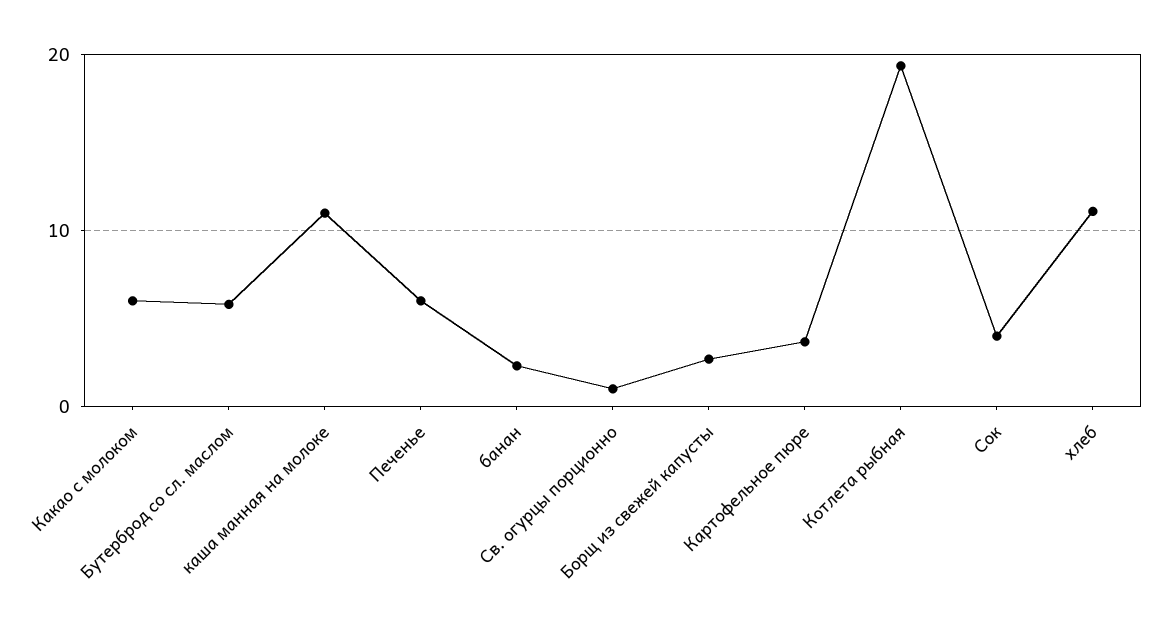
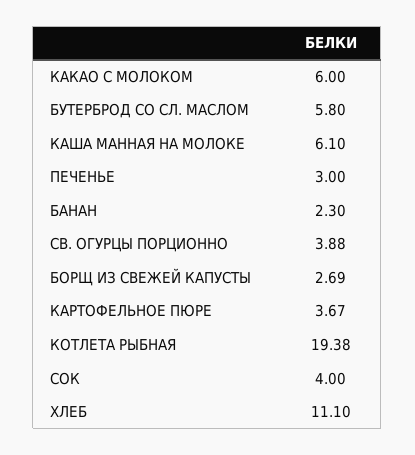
каша манная на молоке: 11 -> 6.1
Печенье: 6 -> 3
Св. огурцы порционно: 1 -> 3.88

